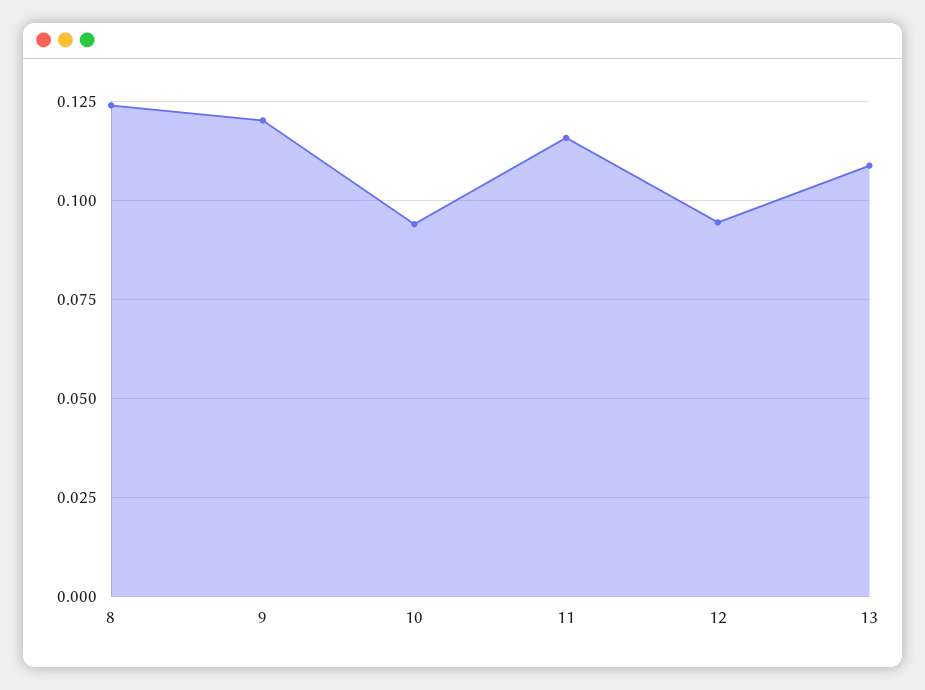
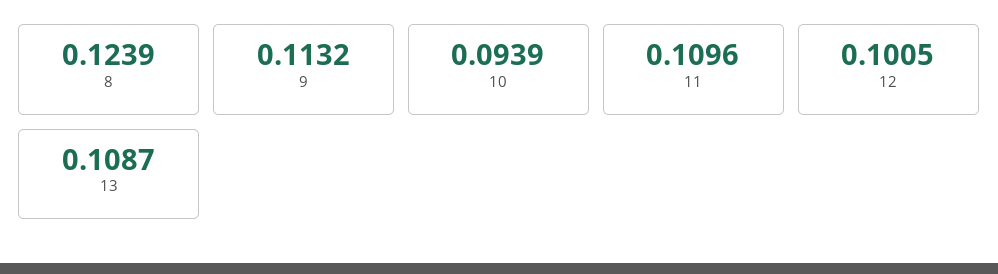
9: 0.12 -> 0.1132
11: 0.115 -> 0.1096
12: 0.095 -> 0.1005

